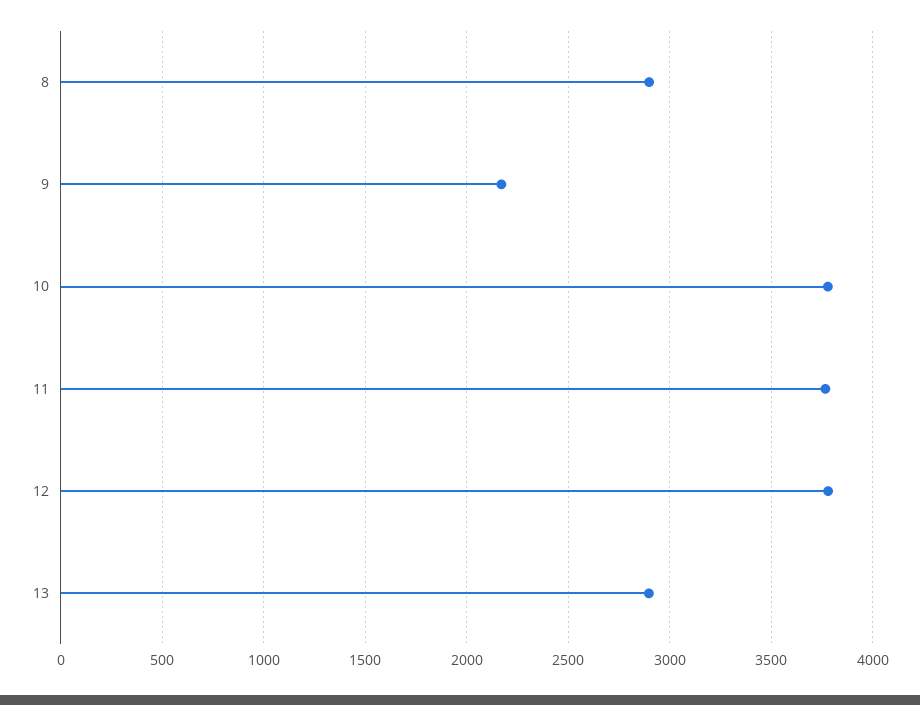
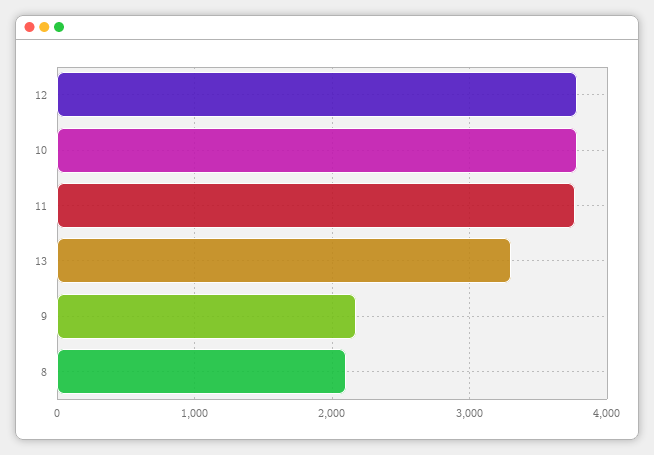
8: 2900 -> 2100
13: 2900 -> 3300

